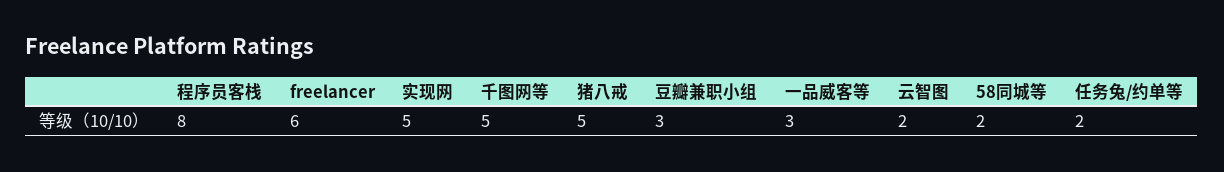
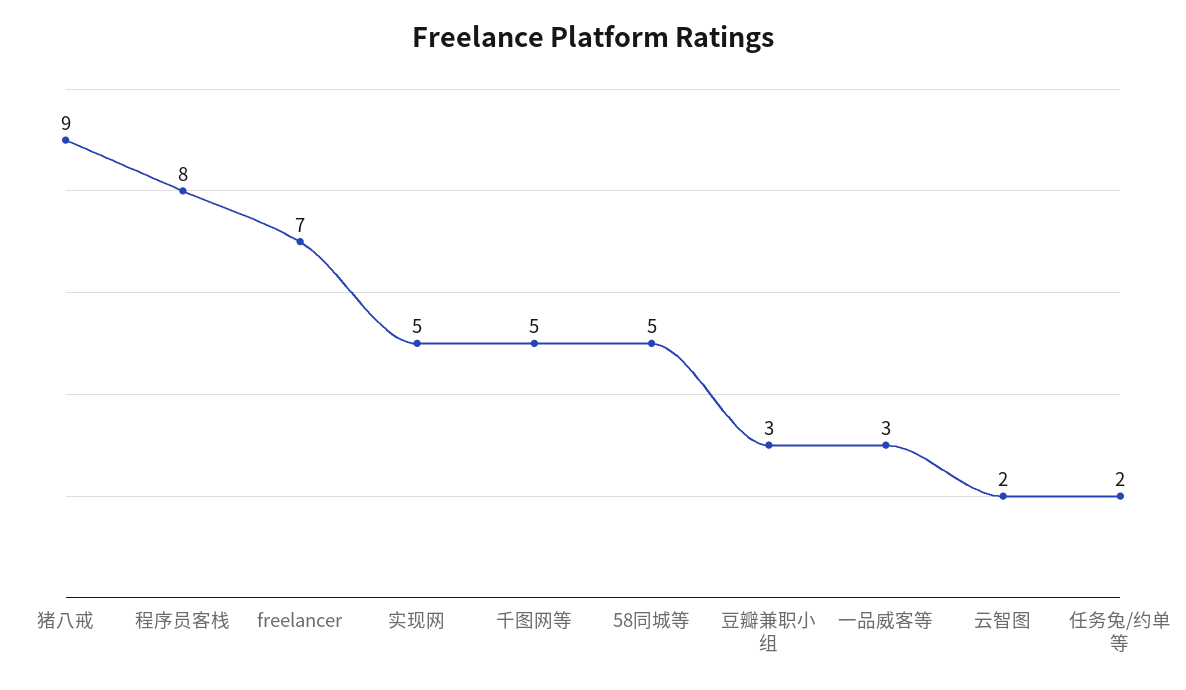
freelancer: 6 -> 7
猪八戒: 5 -> 9
58同城等: 2 -> 5

